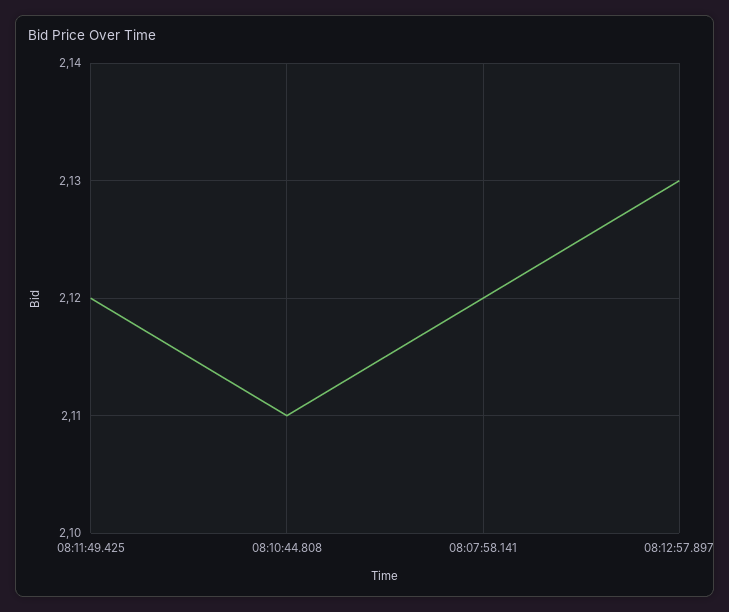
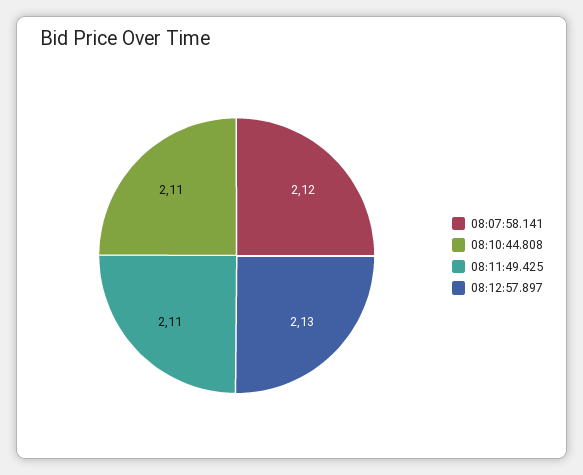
08:11:49.425: 2.12 -> 2.11

